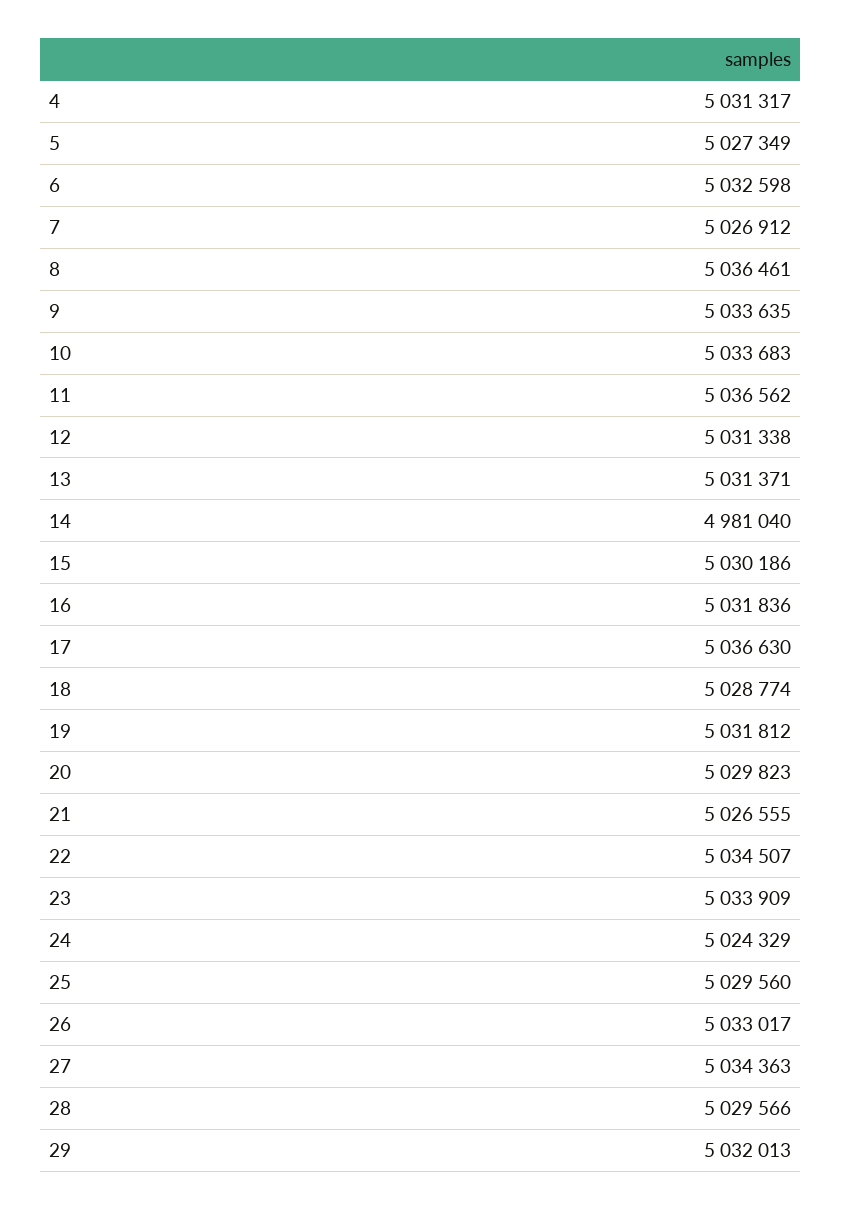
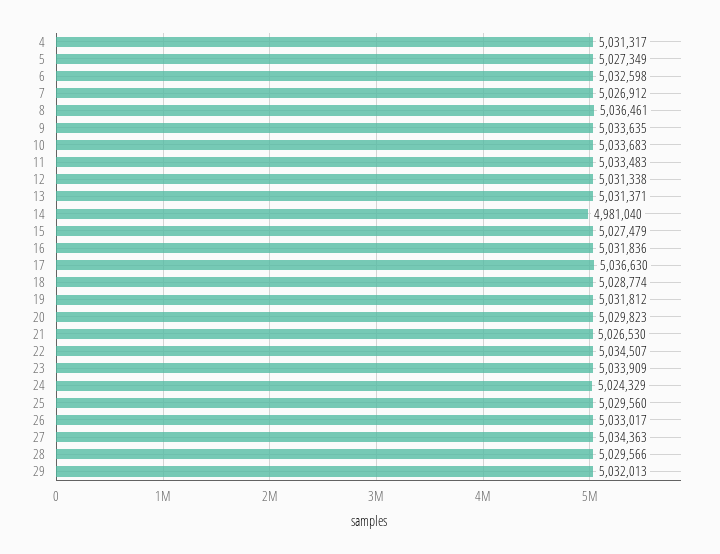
11: 5036562 -> 5033483
15: 5030186 -> 5027479
21: 5026555 -> 5026530

